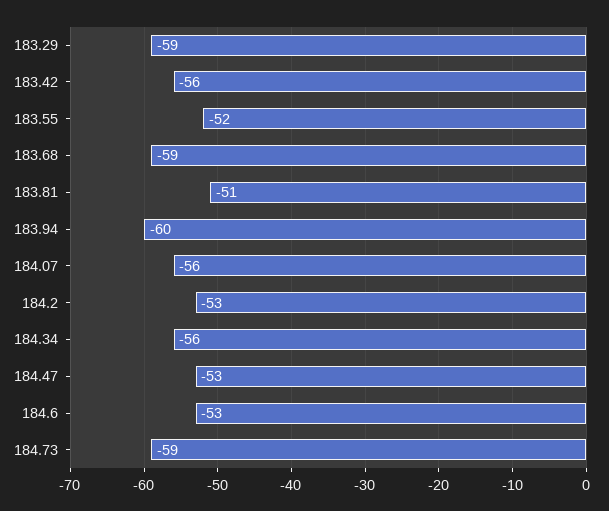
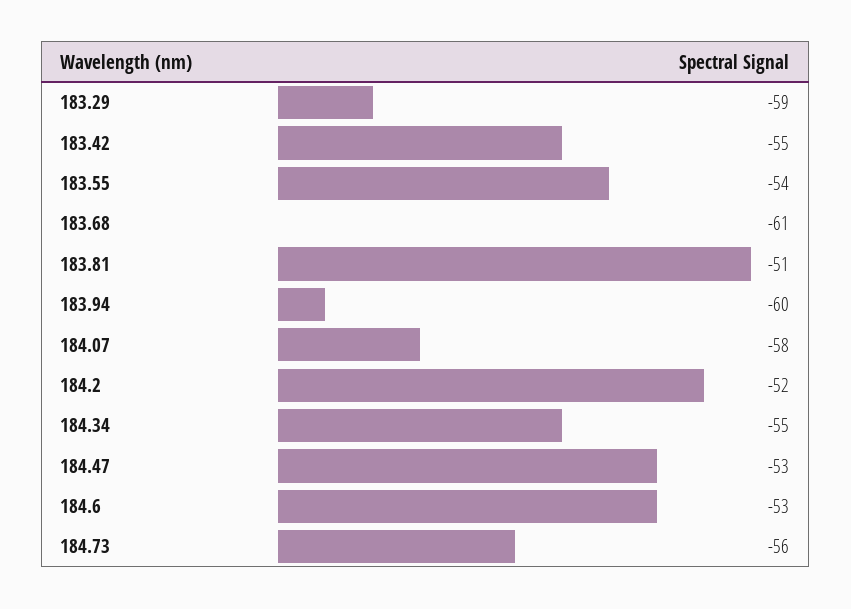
183.42: -56 -> -55
183.55: -52 -> -54
183.68: -59 -> -61
184.07: -56 -> -58
184.2: -53 -> -52
184.34: -56 -> -55
184.73: -59 -> -56

